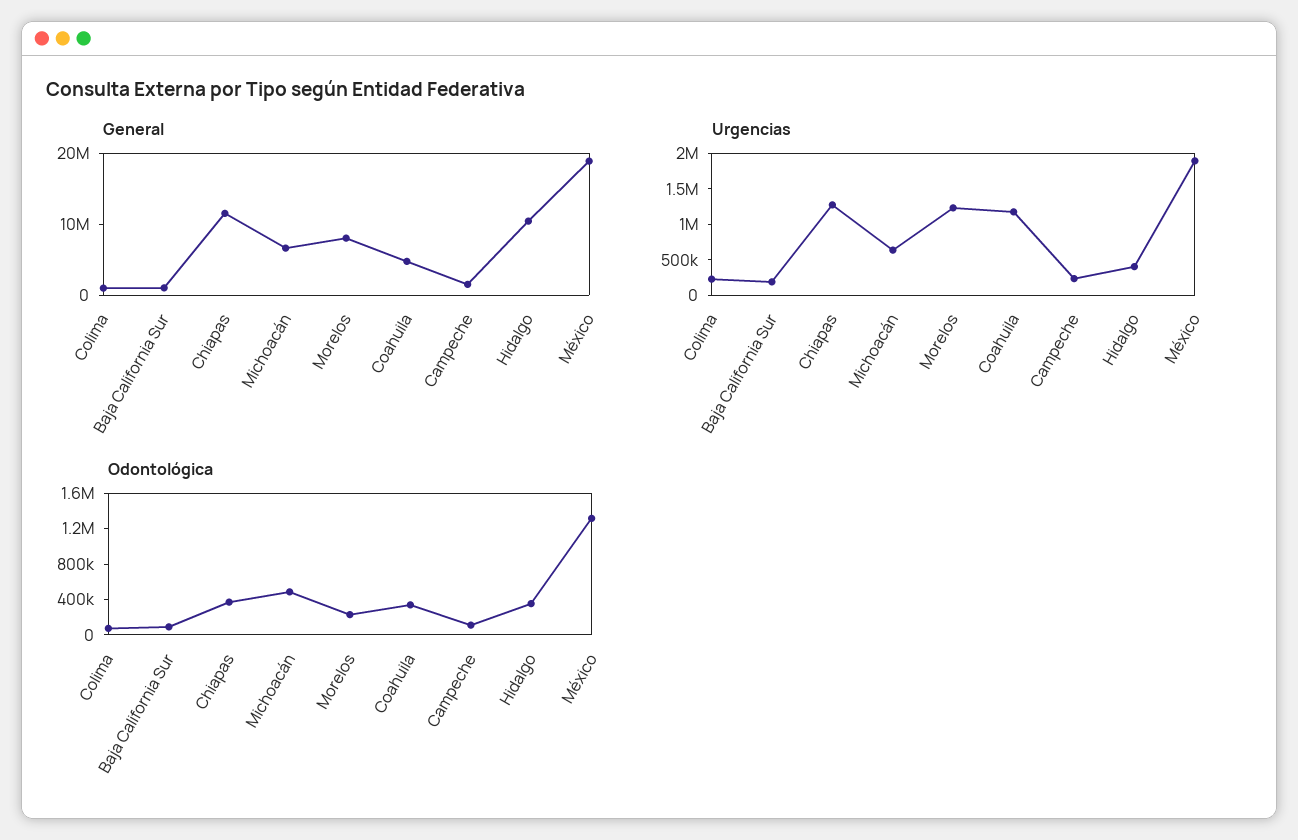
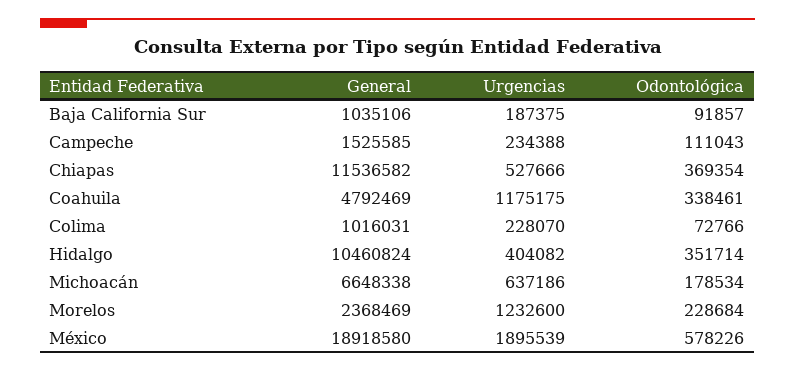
General, Morelos: 8000000 -> 2368469
Urgencias, Chiapas: 1250000 -> 527666
Odontológica, Michoacán: 500000 -> 178534
Odontológica, México: 1300000 -> 578226

